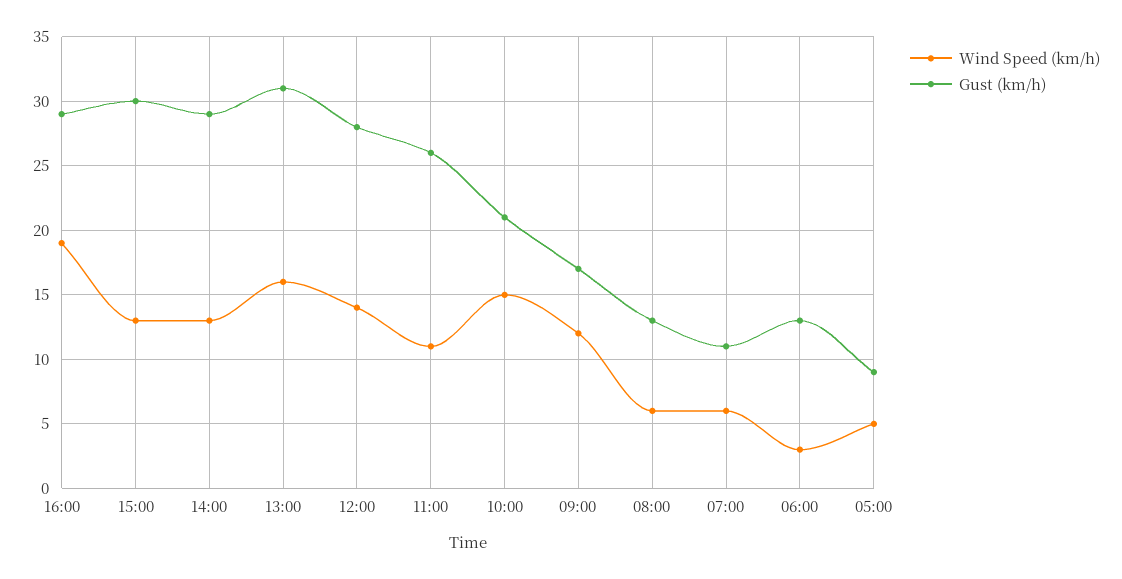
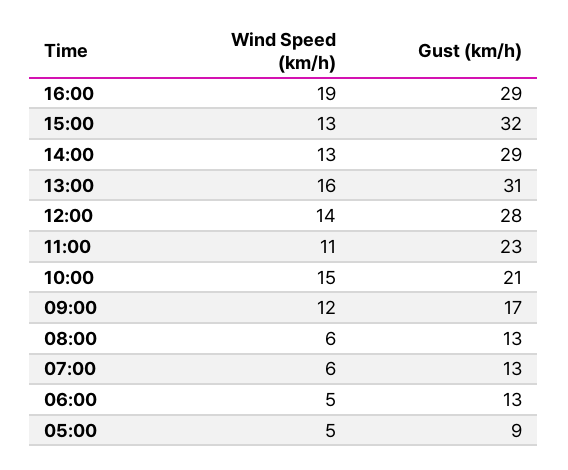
Gust (km/h), 15:00: 30 -> 32
Gust (km/h), 11:00: 26 -> 23
Gust (km/h), 07:00: 11 -> 13
Wind Speed (km/h), 06:00: 3 -> 5

